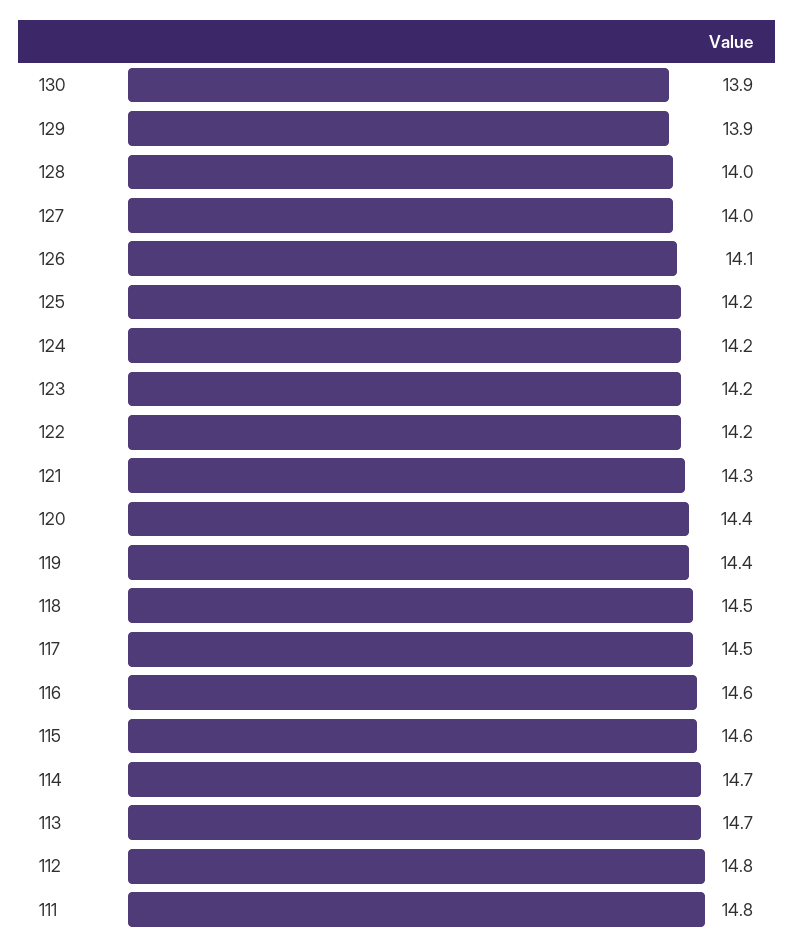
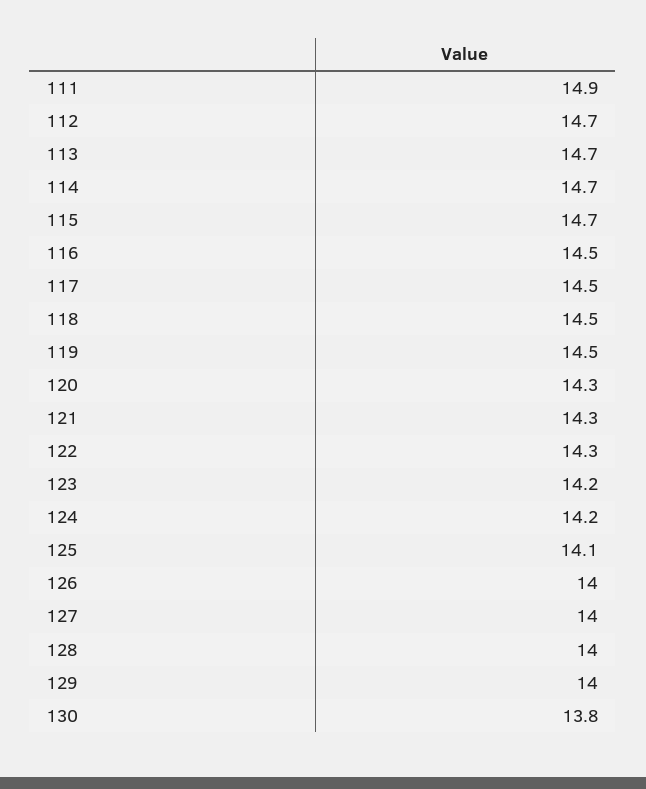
130: 13.9 -> 13.8
129: 13.9 -> 14
126: 14.1 -> 14
125: 14.2 -> 14.1
122: 14.2 -> 14.3
120: 14.4 -> 14.3
119: 14.4 -> 14.5
116: 14.6 -> 14.5
115: 14.6 -> 14.7
112: 14.8 -> 14.7
111: 14.8 -> 14.9

